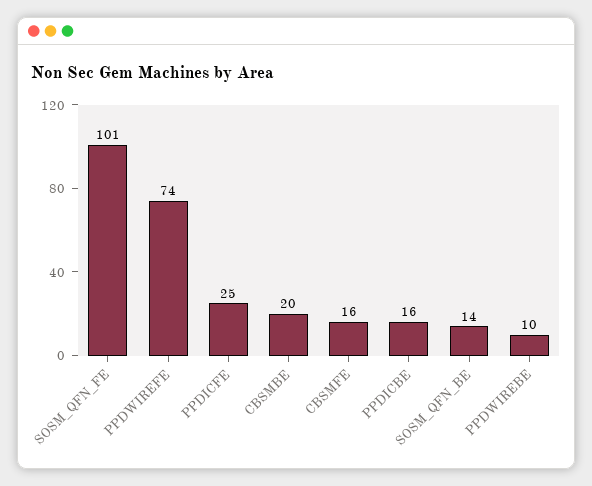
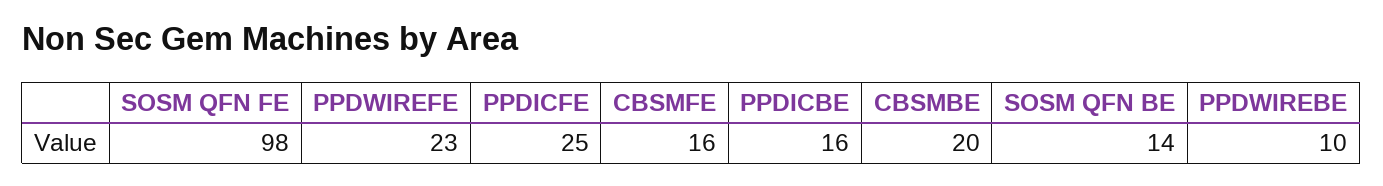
SOSM_QFN_FE: 101 -> 98
PPDWIREFE: 74 -> 23

